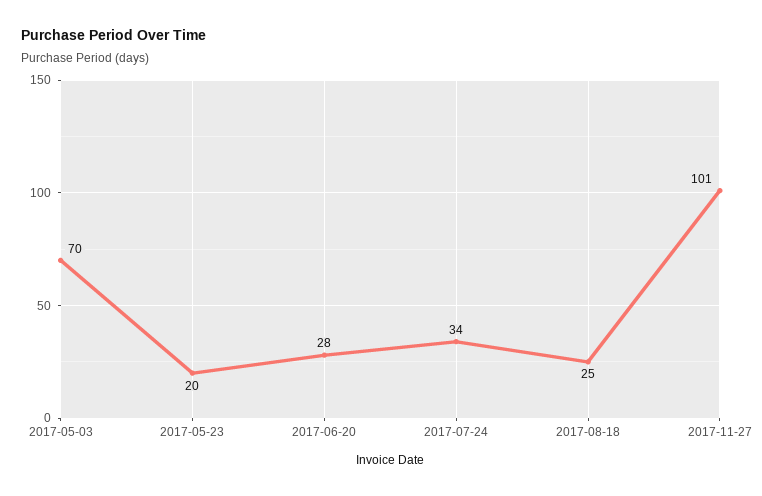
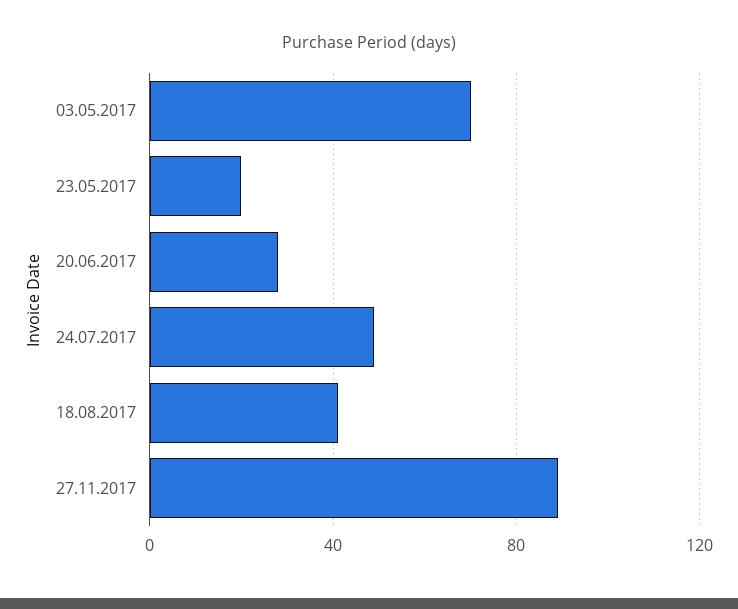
2017-07-24: 34 -> 50
2017-08-18: 25 -> 40
2017-11-27: 101 -> 90

